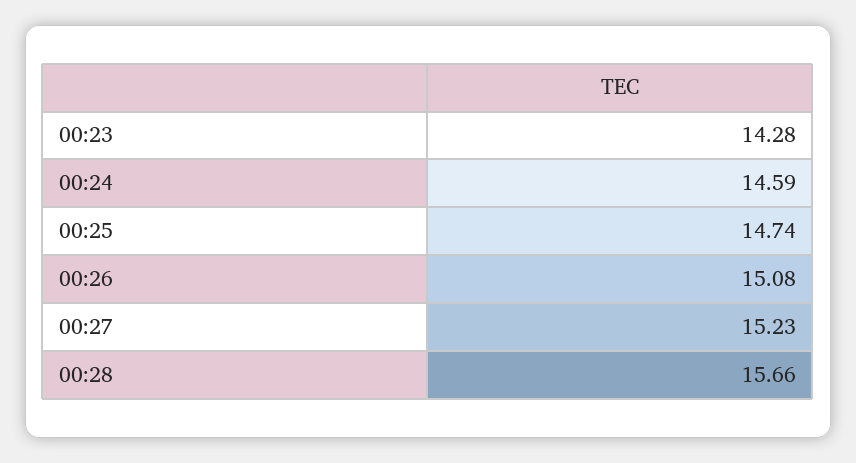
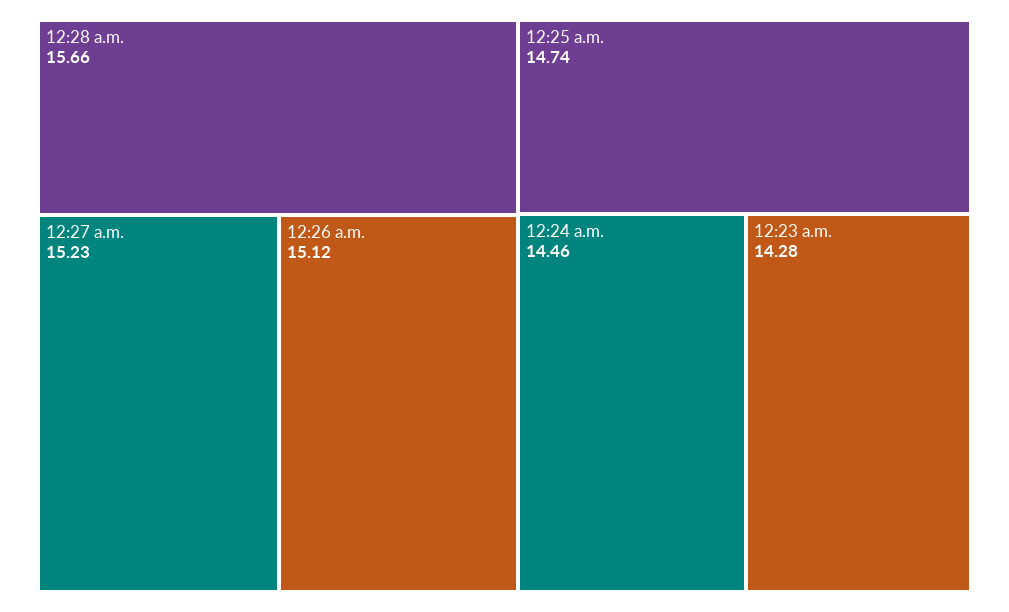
00:24: 14.59 -> 14.46
00:26: 15.08 -> 15.12

